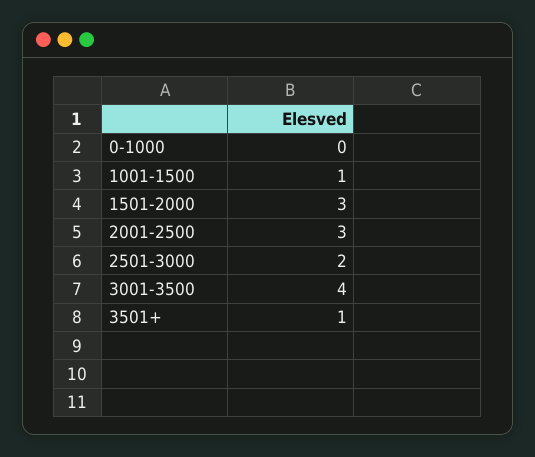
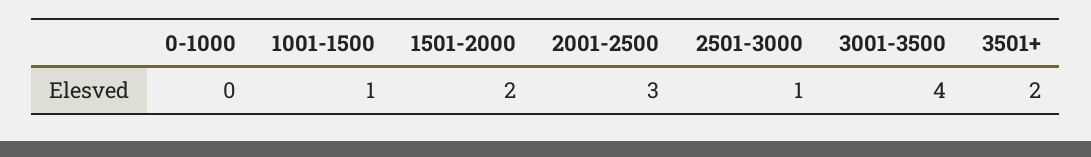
1501-2000: 3 -> 2
2501-3000: 2 -> 1
3501+: 1 -> 2

